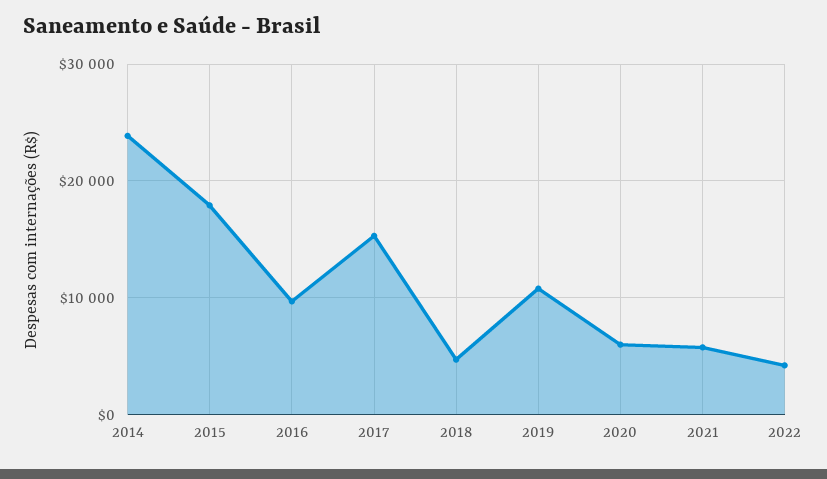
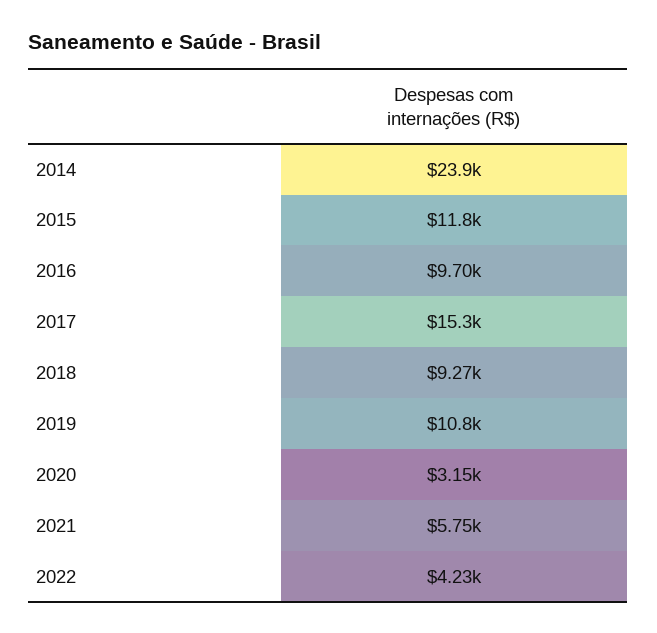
2015: 18000 -> 11800
2018: 5000 -> 9270
2020: 6000 -> 3150

